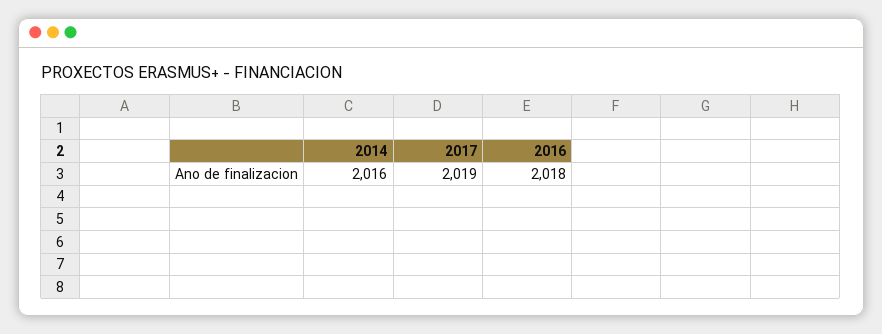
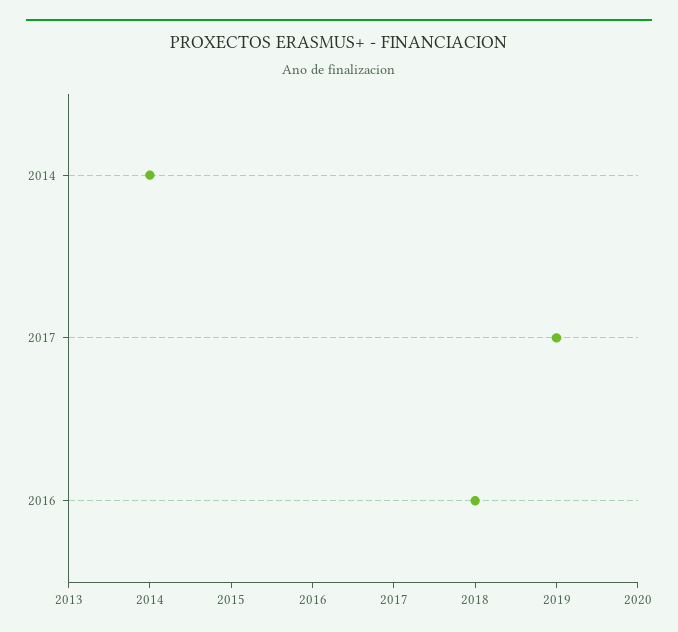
2014: 2016 -> 2014

